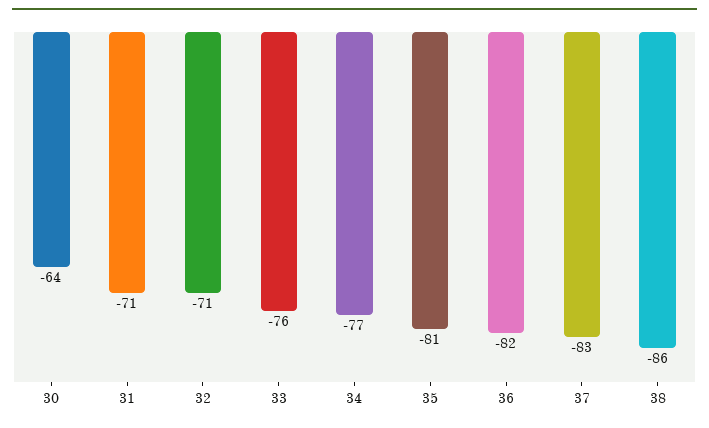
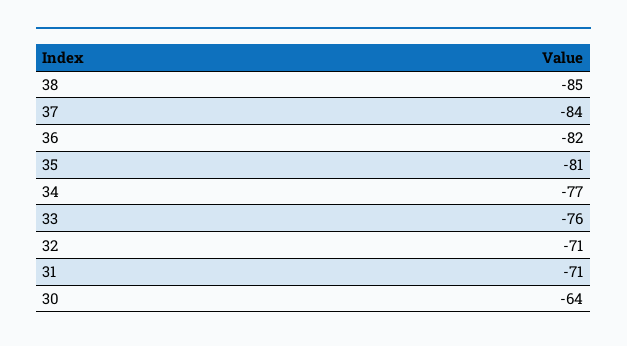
37: -83 -> -84
38: -86 -> -85

